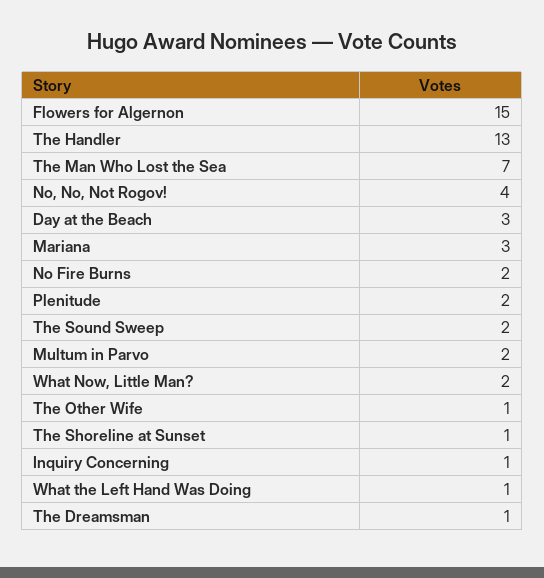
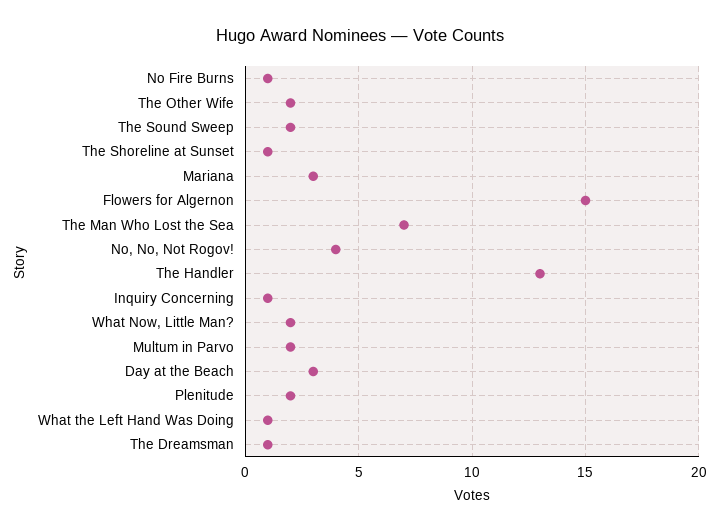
No Fire Burns: 2 -> 1
The Other Wife: 1 -> 2

